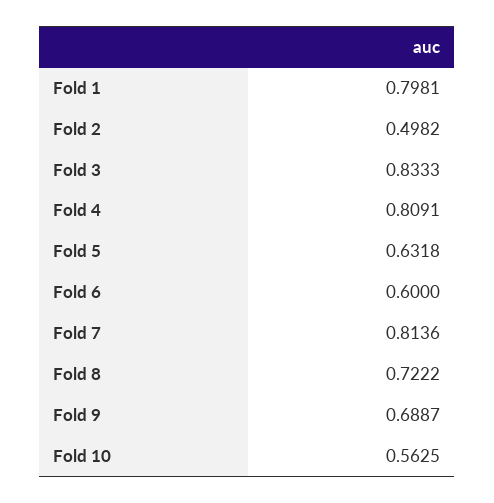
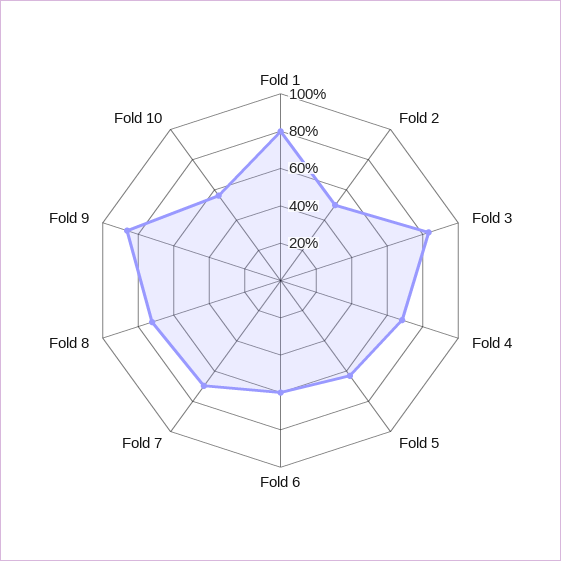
Fold 4: 0.8091 -> 0.7
Fold 7: 0.8136 -> 0.7
Fold 9: 0.6887 -> 0.85

